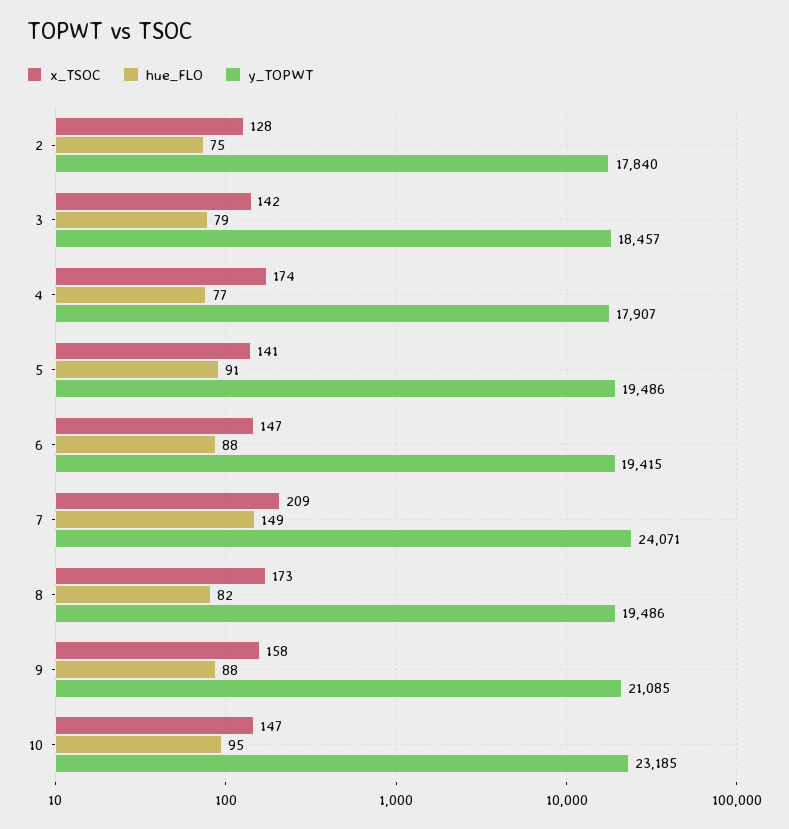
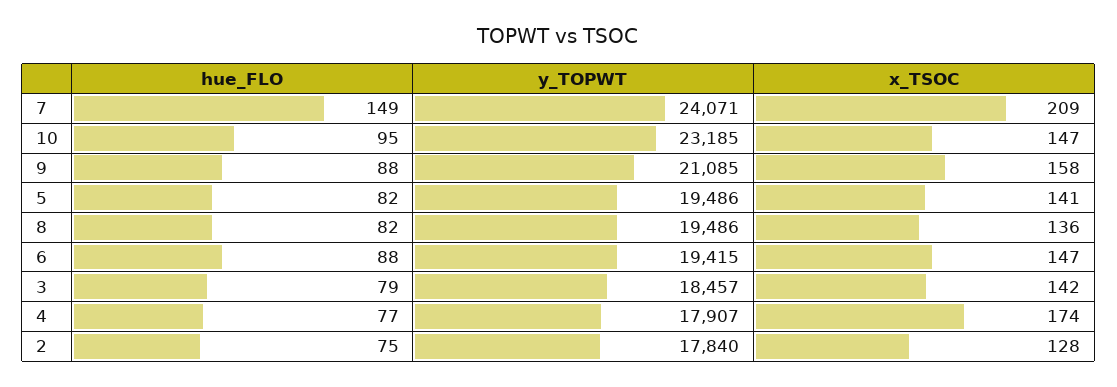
hue_FLO, 5: 91 -> 82
x_TSOC, 8: 173 -> 136

